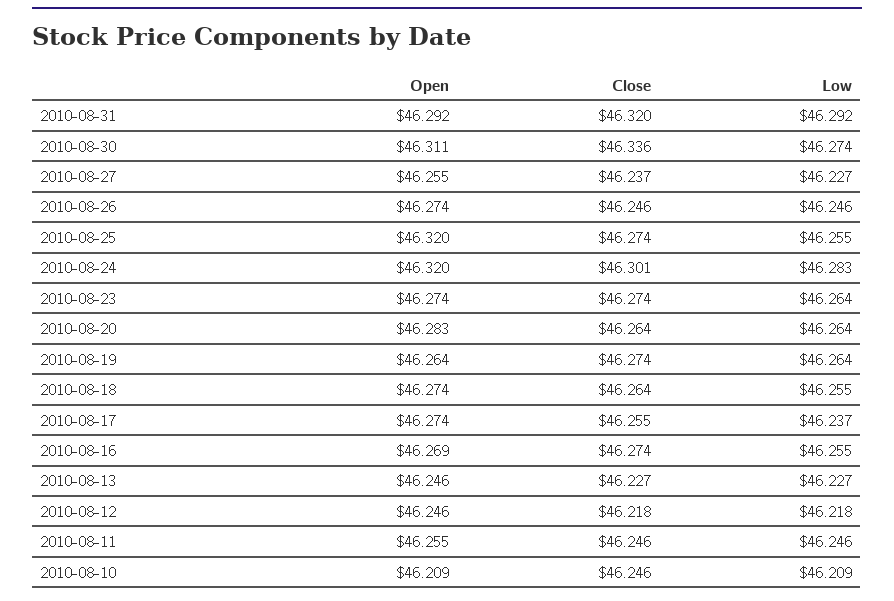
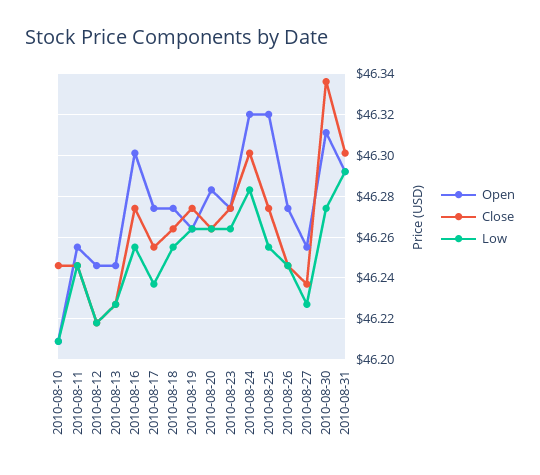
Close, 2010-08-31: 46.32 -> 46.3
Open, 2010-08-16: 46.269 -> 46.3

